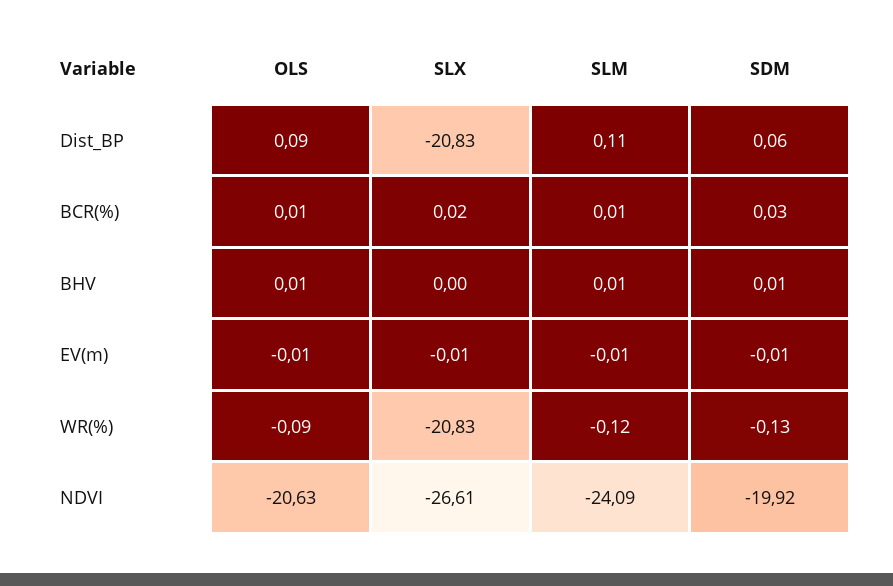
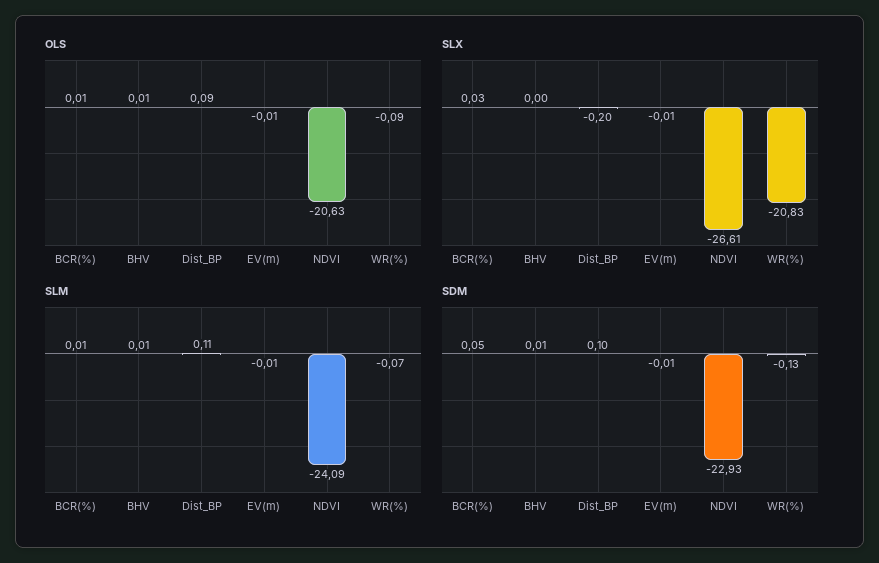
SLX, Dist_BP: -20.83 -> -0.2
SDM, Dist_BP: 0.06 -> 0.1
SLX, BCR(%): 0.02 -> 0.03
SDM, BCR(%): 0.03 -> 0.05
SLM, WR(%): -0.12 -> -0.07
SDM, NDVI: -19.92 -> -22.93

